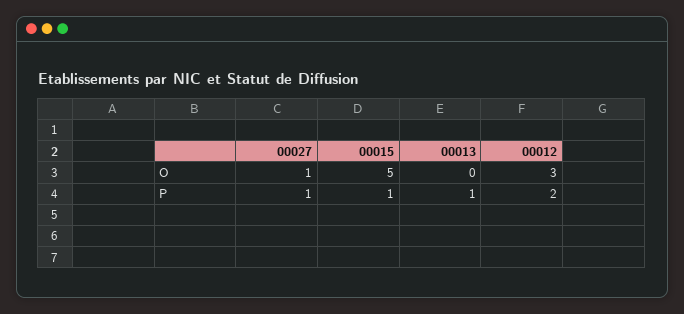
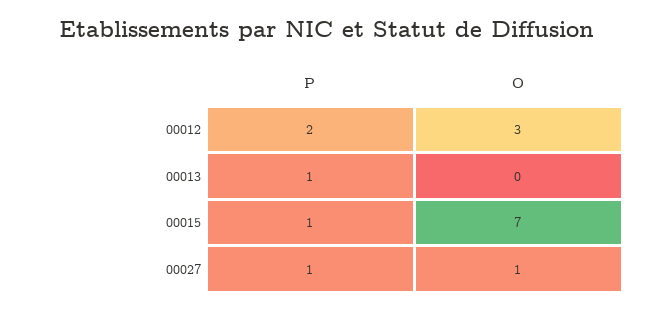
00015, O: 5 -> 7

